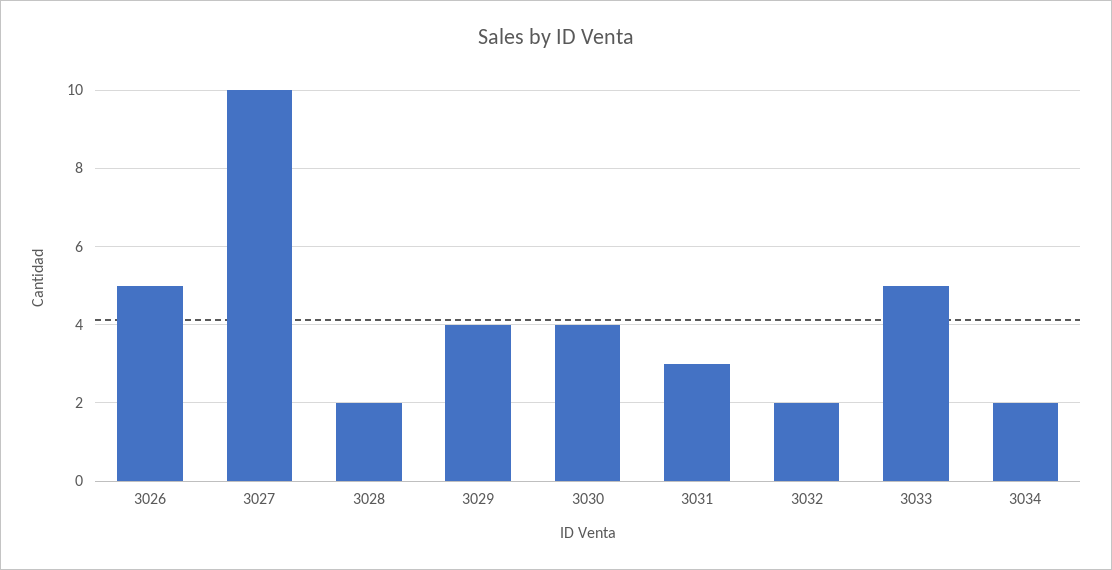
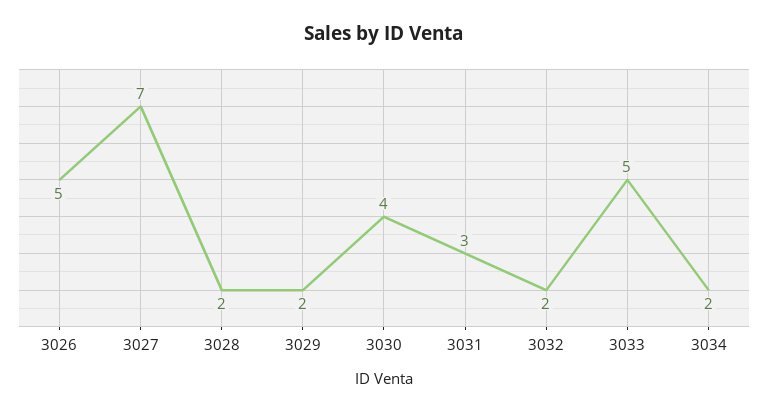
3027: 10 -> 7
3029: 4 -> 2

